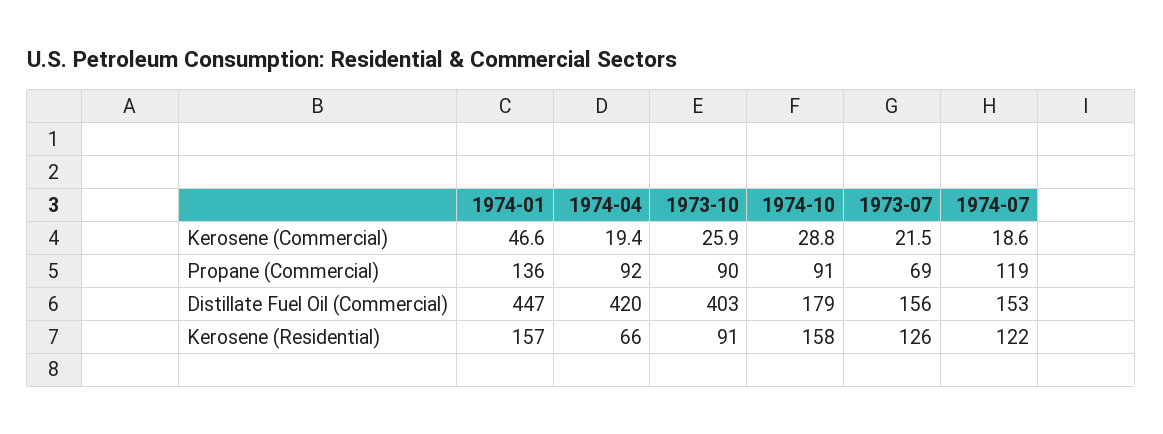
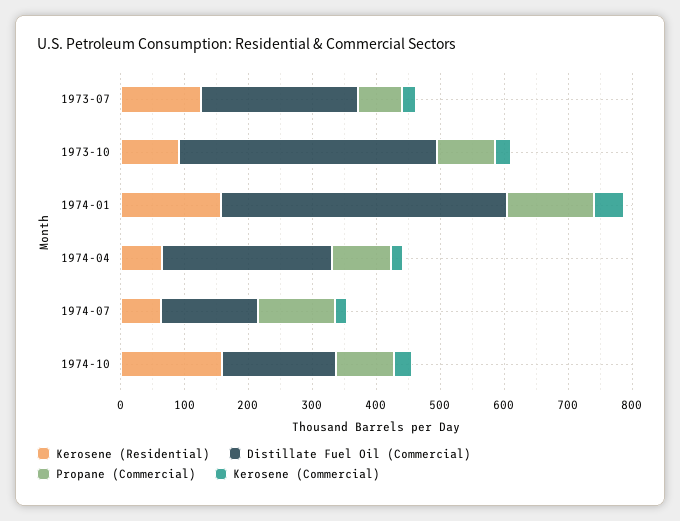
Distillate Fuel Oil (Commercial), 1974-04: 420 -> 260
Distillate Fuel Oil (Commercial), 1973-07: 156 -> 240
Kerosene (Residential), 1974-07: 122 -> 60

